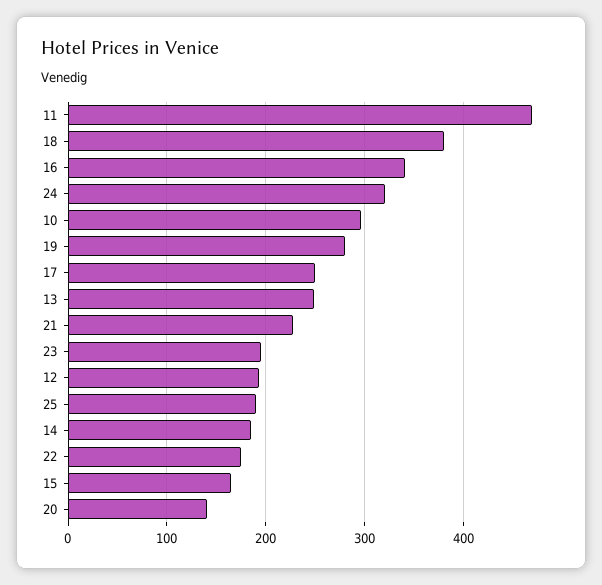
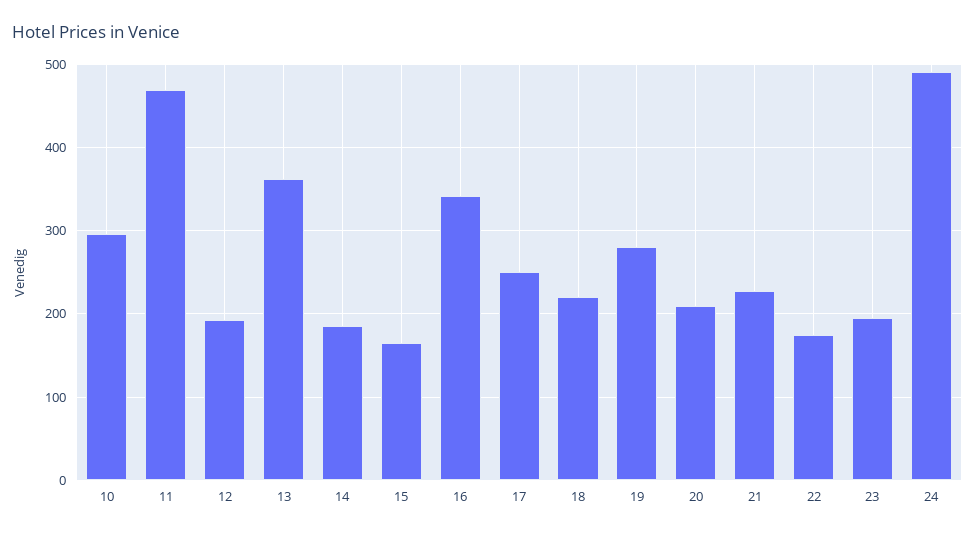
18: 380 -> 220
24: 320 -> 490
13: 250 -> 360
25: 190 -> none
20: 140 -> 210

